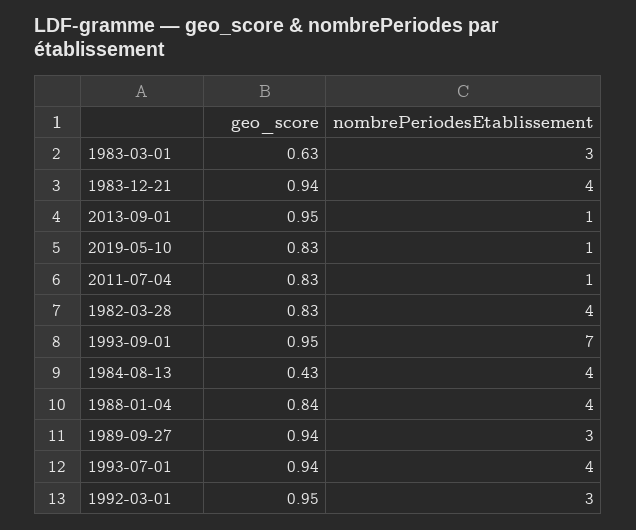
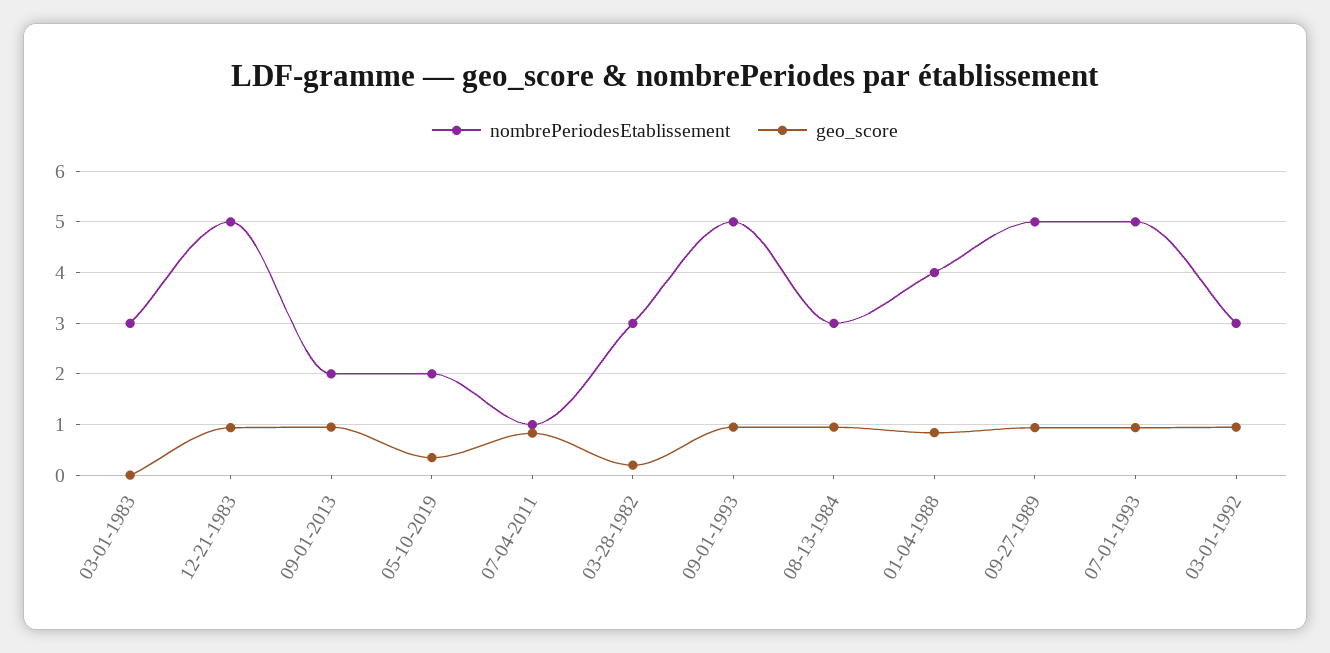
geo_score, 1983-03-01: 0.63 -> 0
nombrePeriodesEtablissement, 1983-12-21: 4 -> 5
nombrePeriodesEtablissement, 2013-09-01: 1 -> 2
geo_score, 2019-05-10: 0.83 -> 0.4
nombrePeriodesEtablissement, 2019-05-10: 1 -> 2
geo_score, 1982-03-28: 0.83 -> 0.2
nombrePeriodesEtablissement, 1982-03-28: 4 -> 3
nombrePeriodesEtablissement, 1993-09-01: 7 -> 5
geo_score, 1984-08-13: 0.43 -> 1
nombrePeriodesEtablissement, 1984-08-13: 4 -> 3
nombrePeriodesEtablissement, 1989-09-27: 3 -> 5
nombrePeriodesEtablissement, 1993-07-01: 4 -> 5

